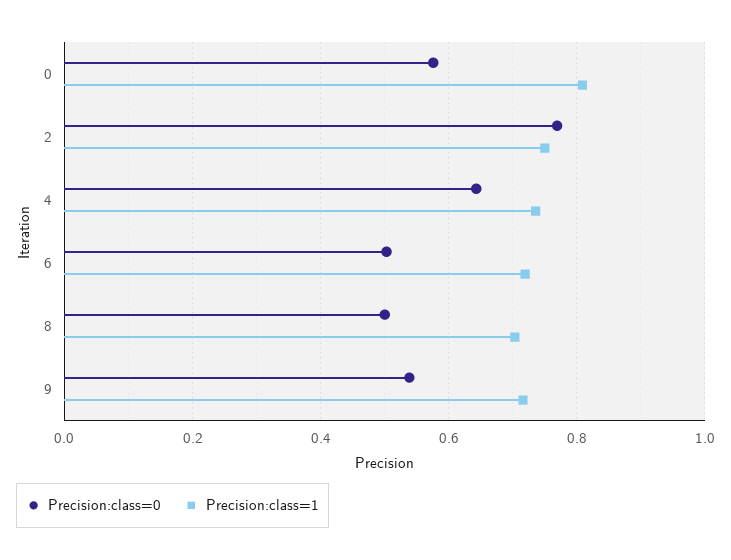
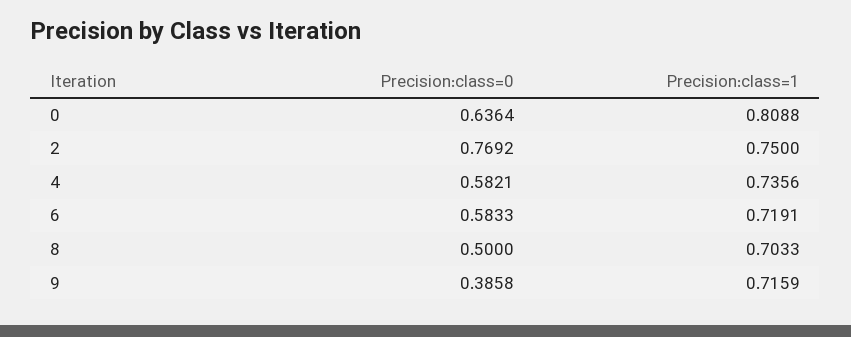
Precision:class=0, 0: 0.58 -> 0.6364
Precision:class=0, 4: 0.64 -> 0.5821
Precision:class=0, 6: 0.5 -> 0.5833
Precision:class=0, 9: 0.54 -> 0.3858

